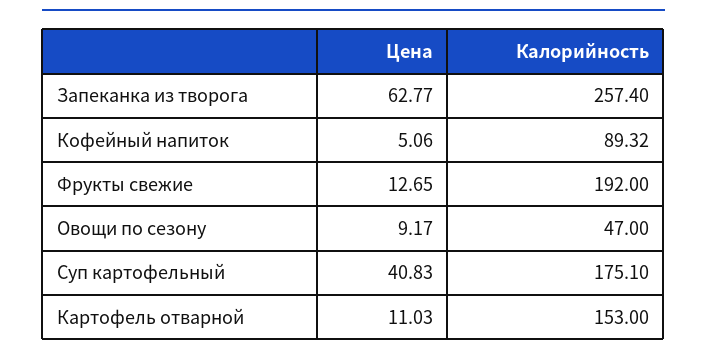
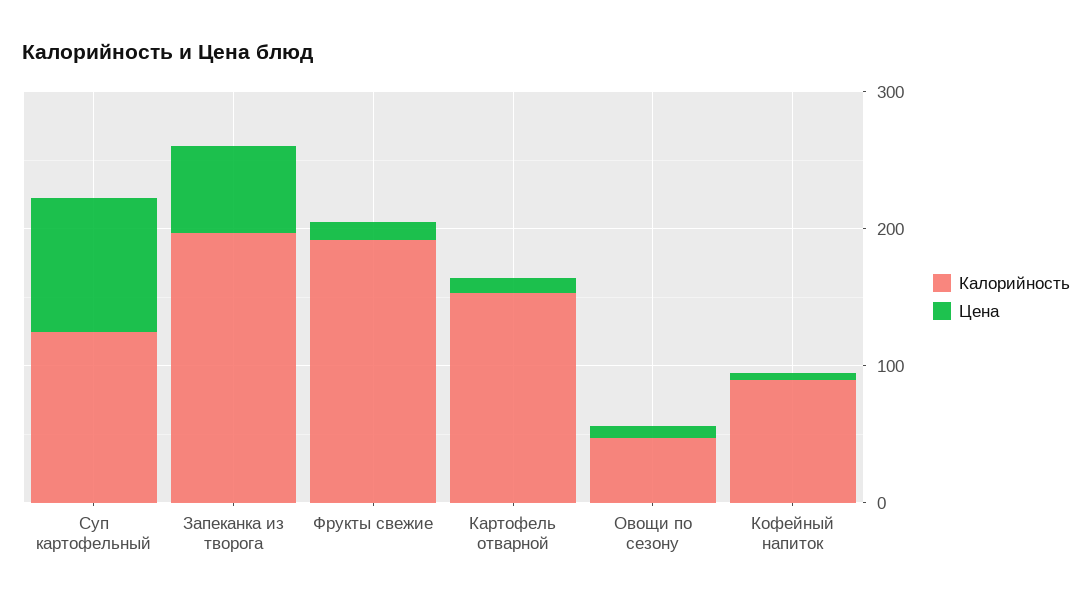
Калорийность, Запеканка из творога: 257.4 -> 200
Цена, Суп картофельный: 40.83 -> 100
Калорийность, Суп картофельный: 175.1 -> 120

